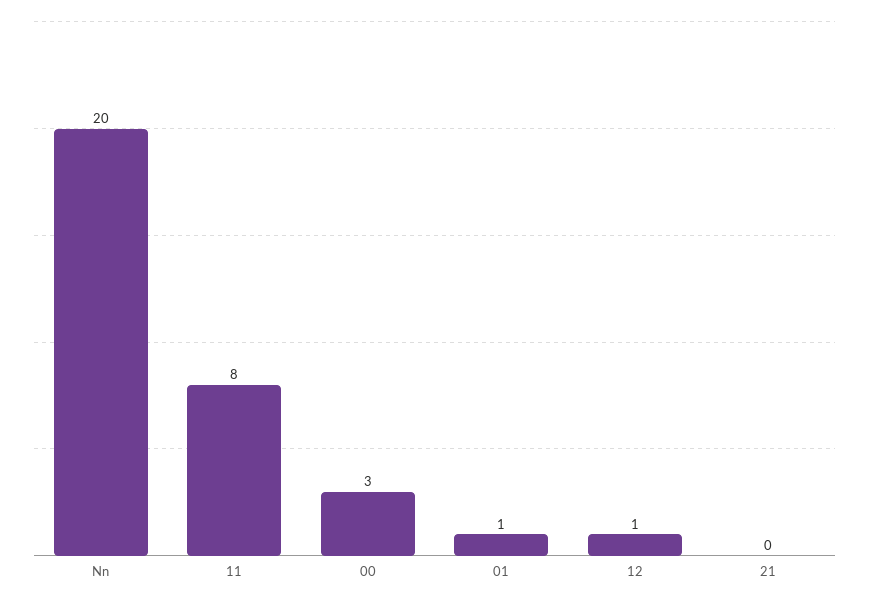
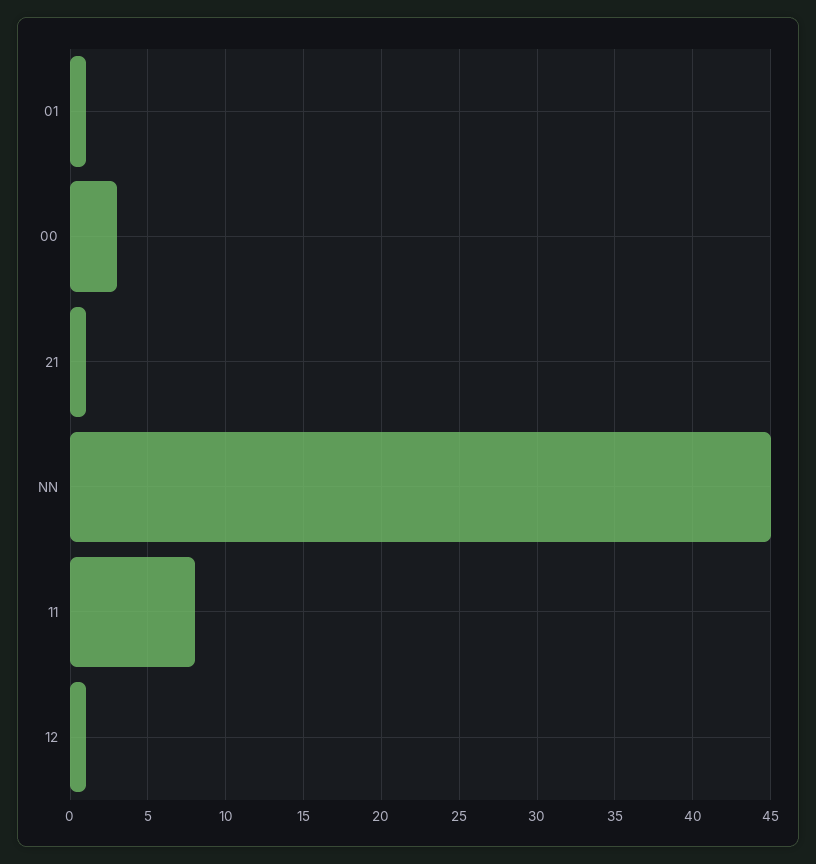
Nn: 20 -> 45
21: 0 -> 1

